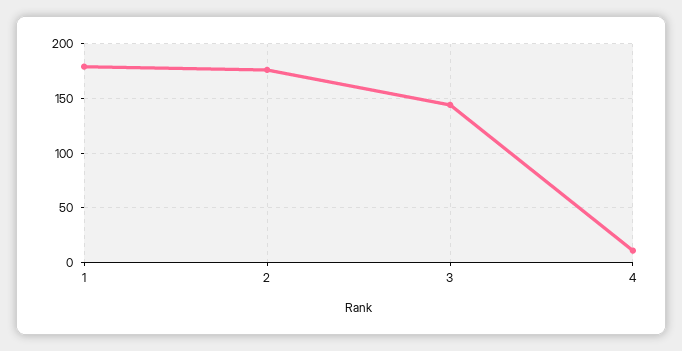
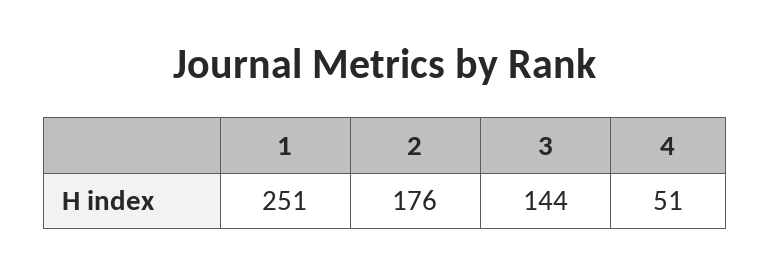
1: 180 -> 251
4: 10 -> 51

